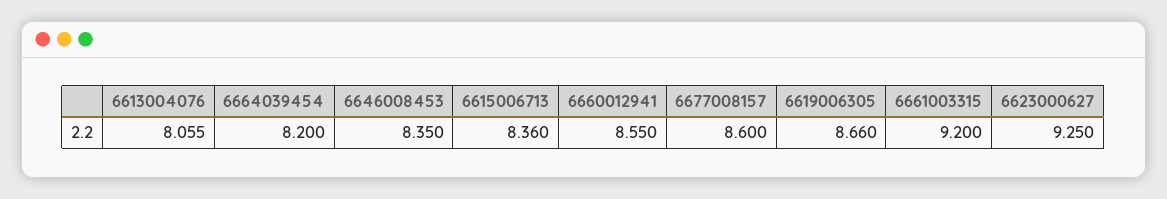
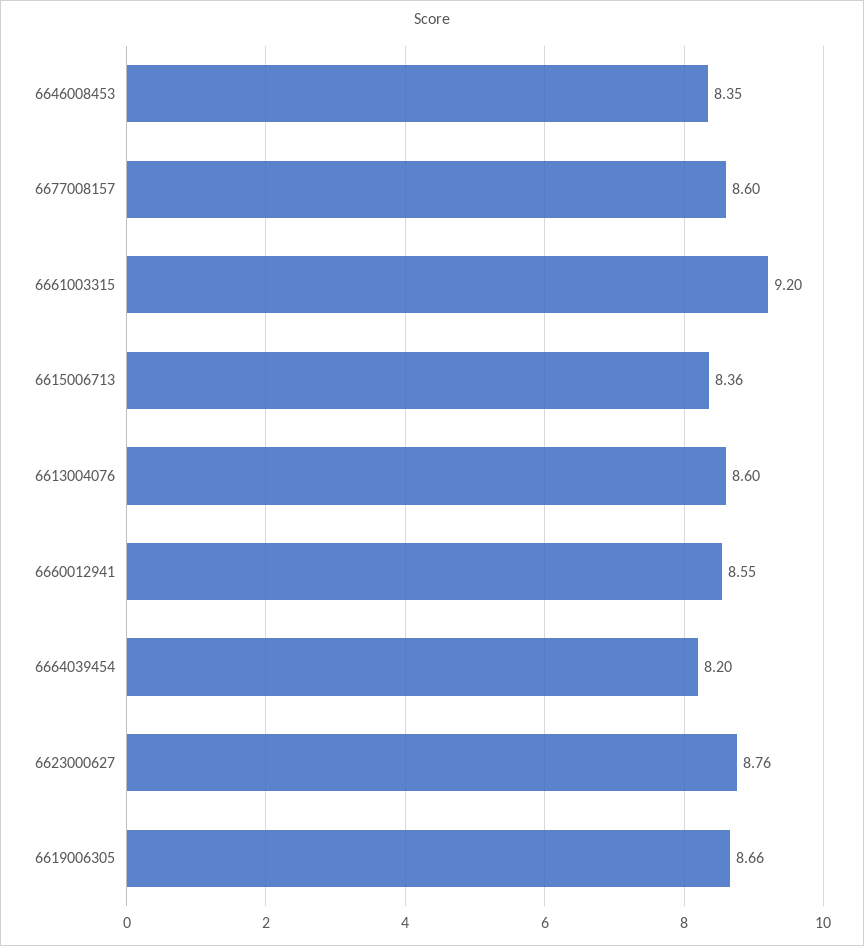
6613004076: 8.055 -> 8.6
6623000627: 9.25 -> 8.76

